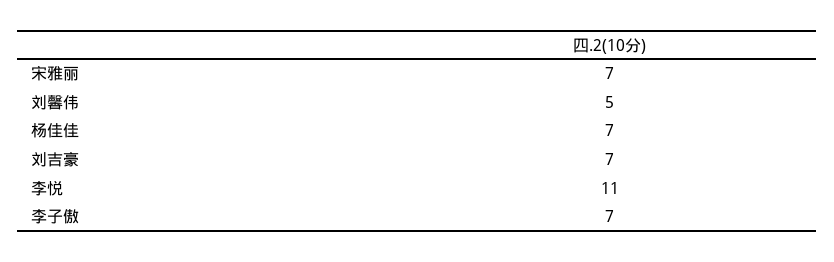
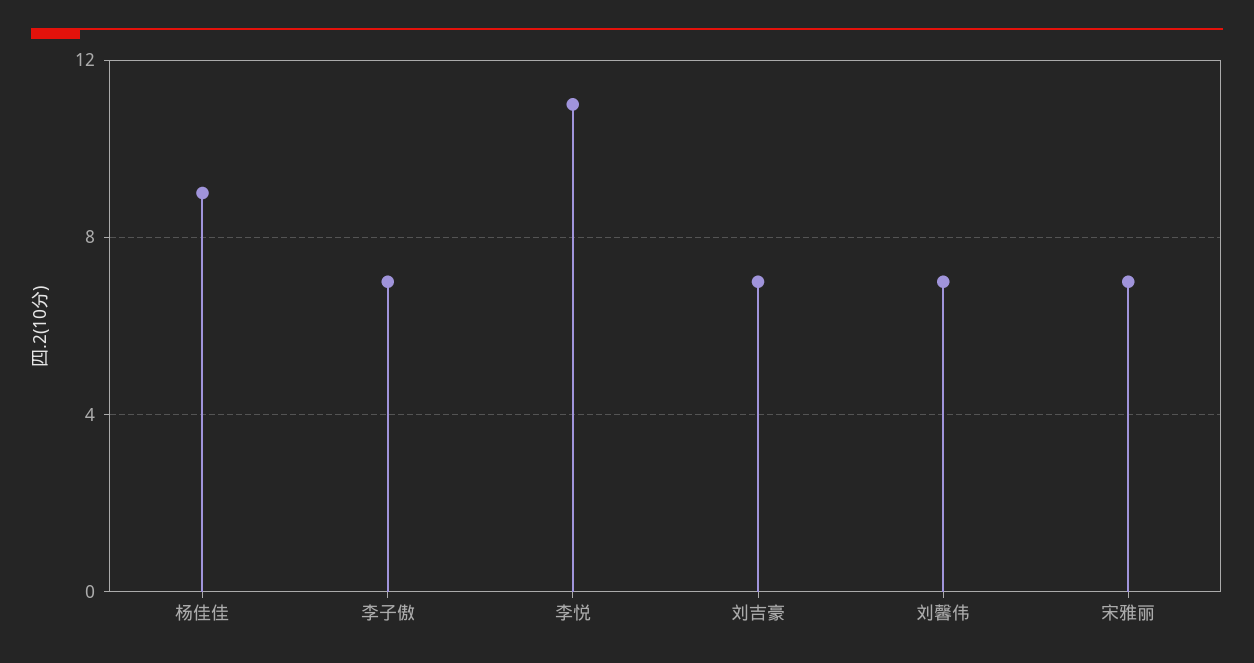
刘馨伟: 5 -> 7
杨佳佳: 7 -> 9

